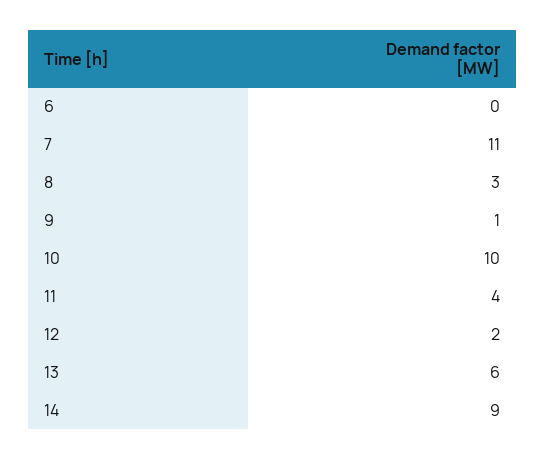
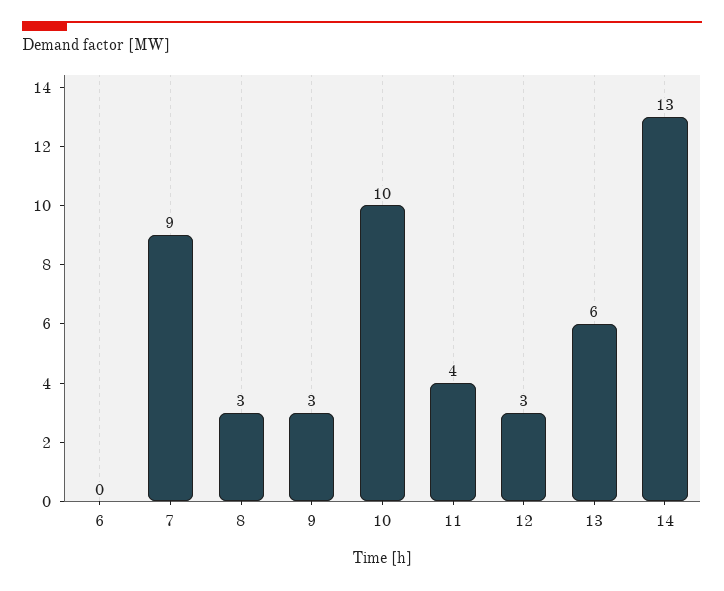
7: 11 -> 9
9: 1 -> 3
12: 2 -> 3
14: 9 -> 13

